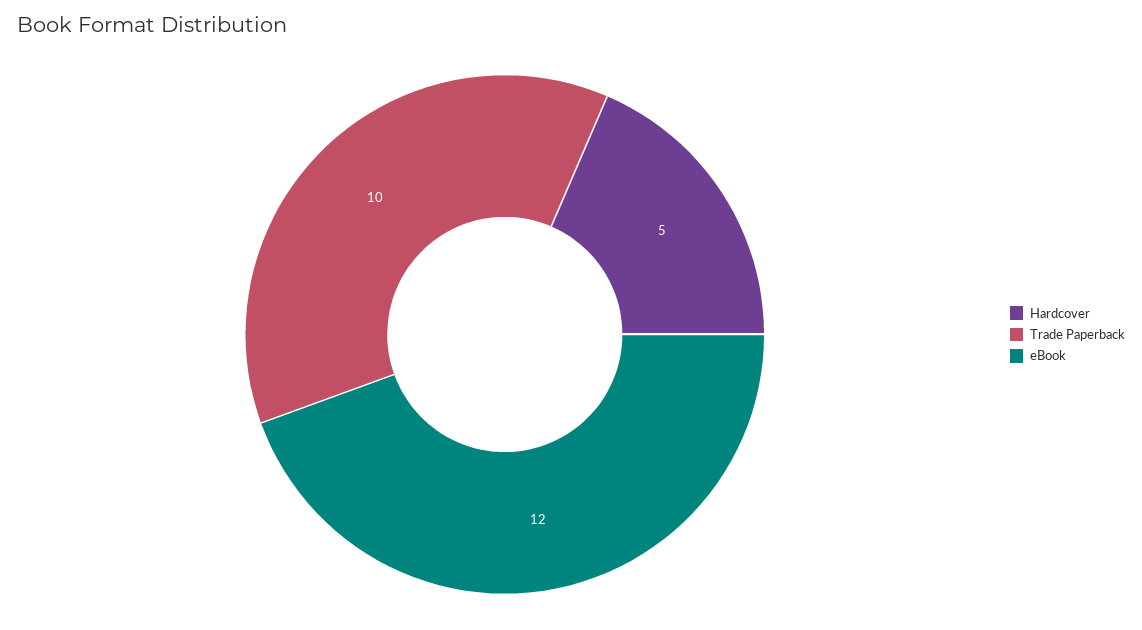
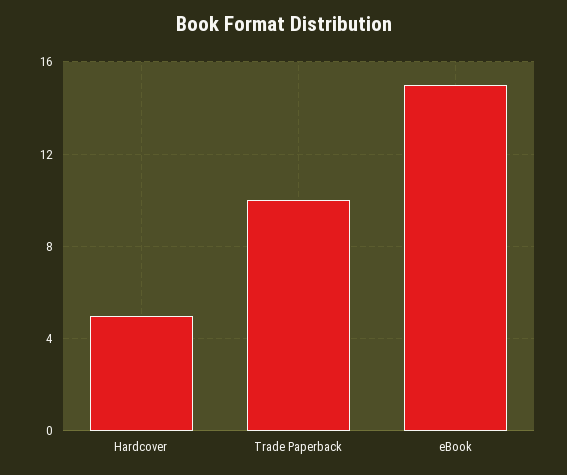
eBook: 12 -> 15

